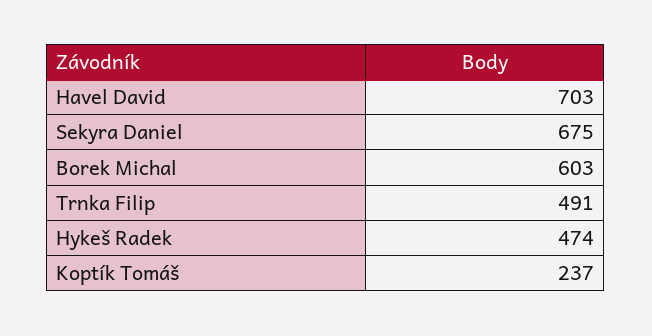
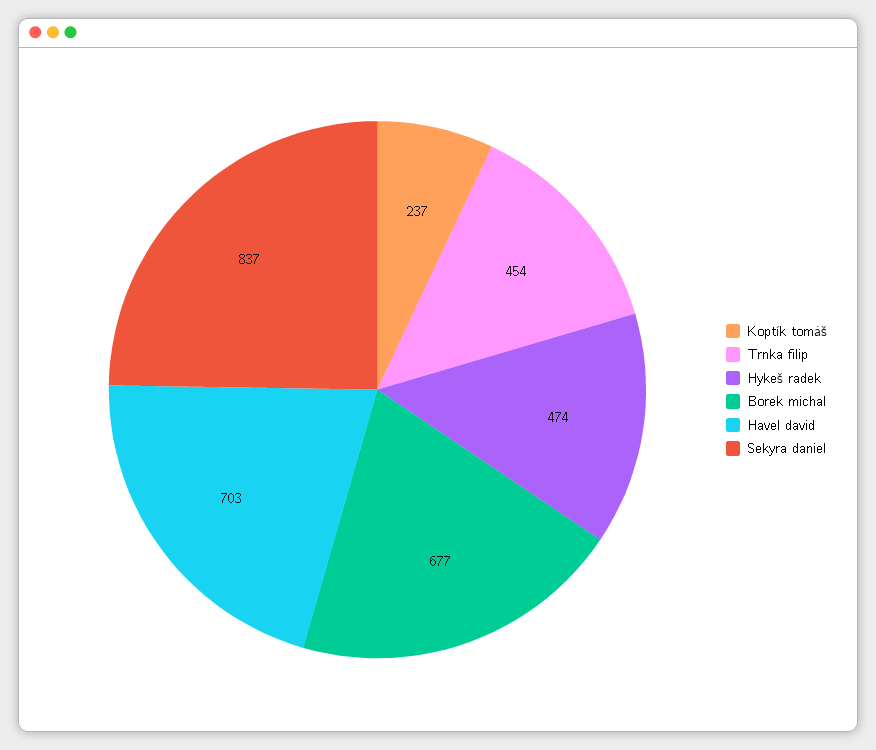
Sekyra Daniel: 675 -> 837
Borek Michal: 603 -> 677
Trnka Filip: 491 -> 454

